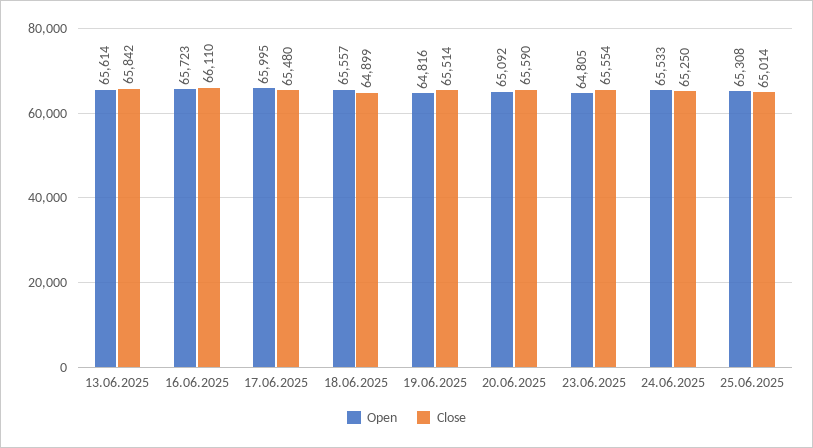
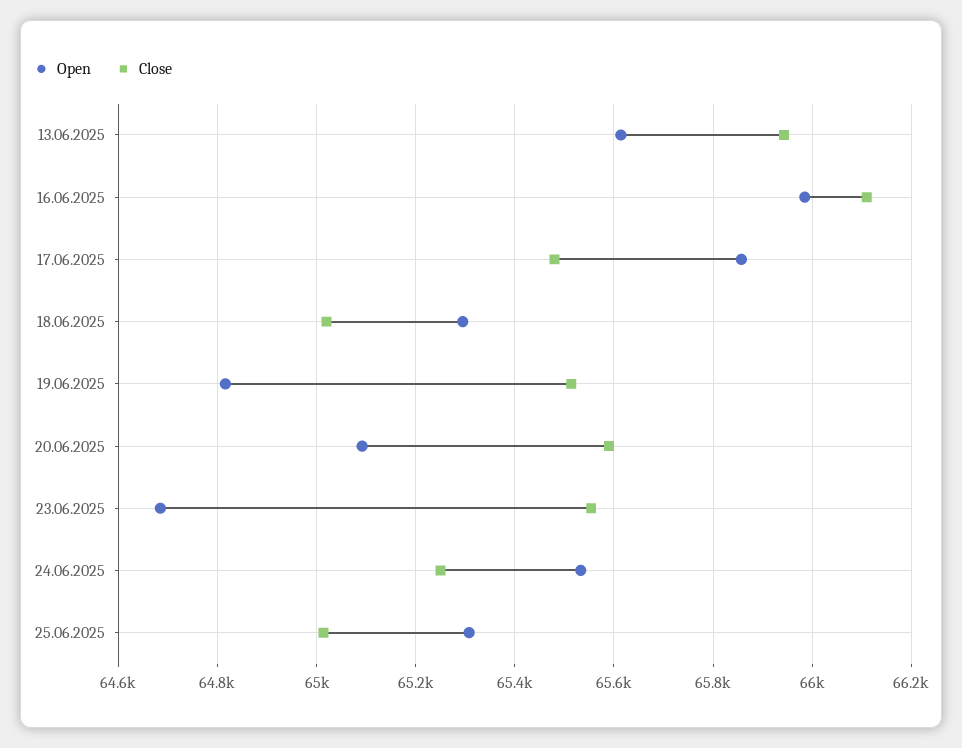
Close, 13.06.2025: 65842 -> 65940
Open, 16.06.2025: 65723 -> 65980
Open, 17.06.2025: 65995 -> 65860
Open, 18.06.2025: 65557 -> 65300
Close, 18.06.2025: 64899 -> 65020
Open, 23.06.2025: 64805 -> 64680

